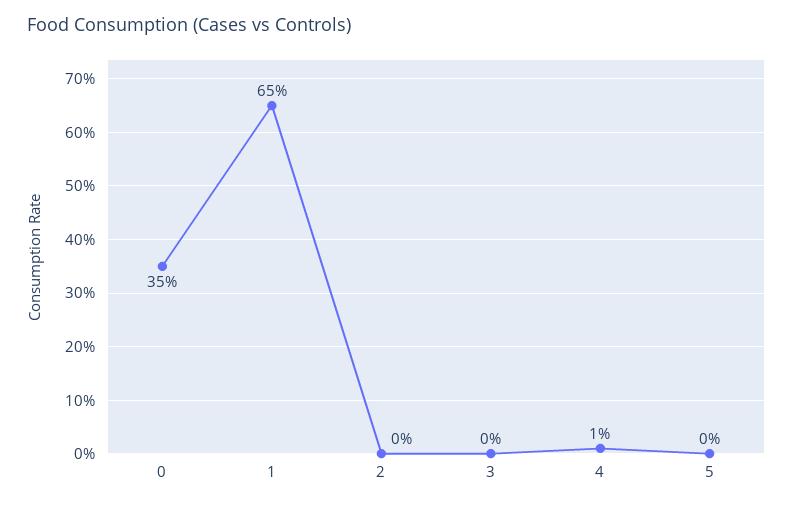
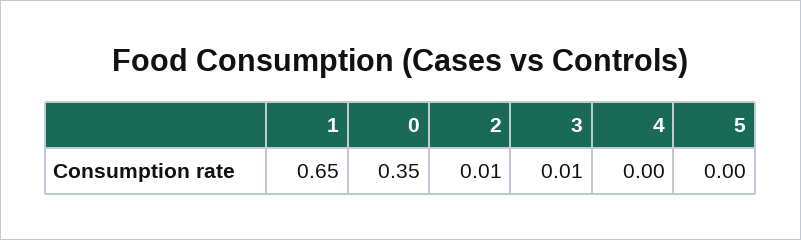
2: 0 -> 0.01
3: 0 -> 0.01
4: 0.01 -> 0

